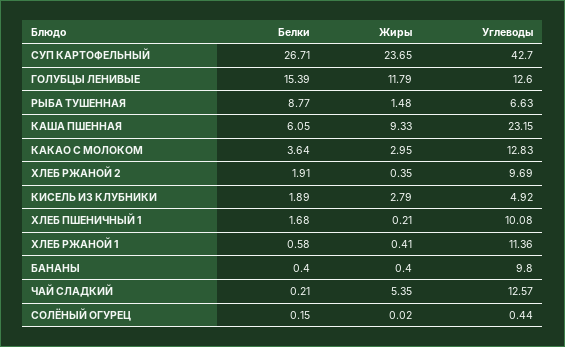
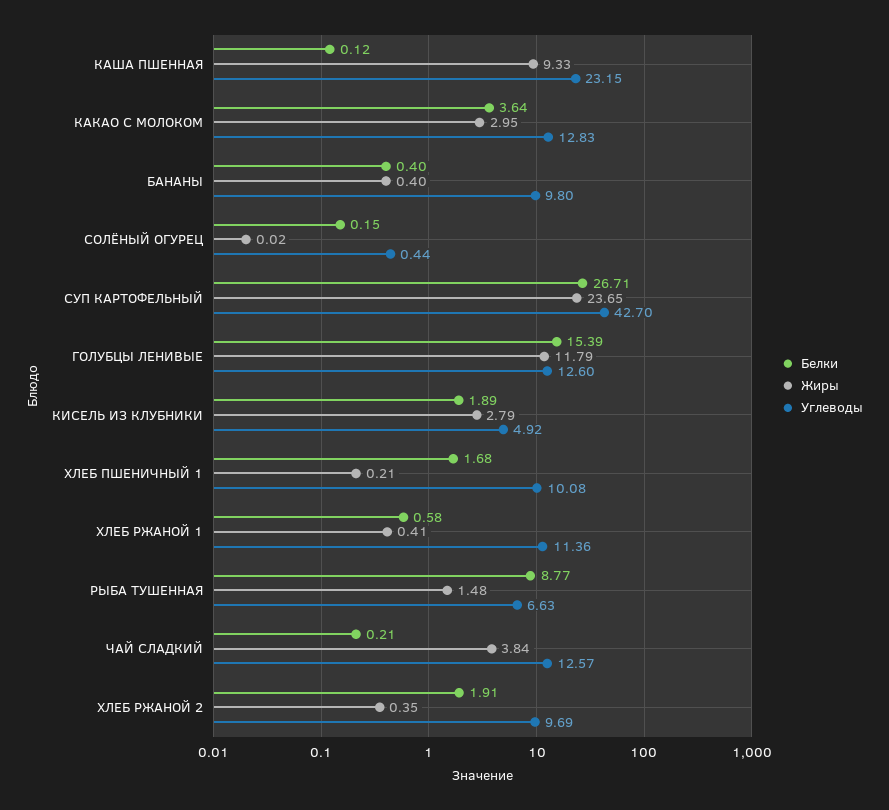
Белки, КАША ПШЕННАЯ: 6.05 -> 0.12
Жиры, ЧАЙ СЛАДКИЙ: 5.35 -> 3.84

